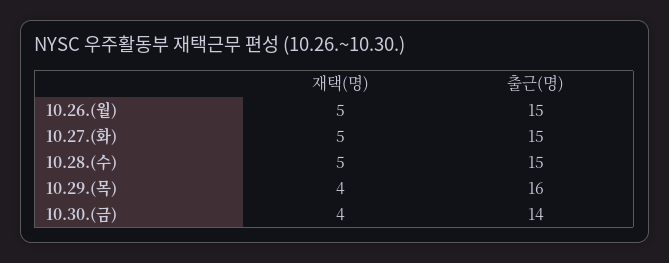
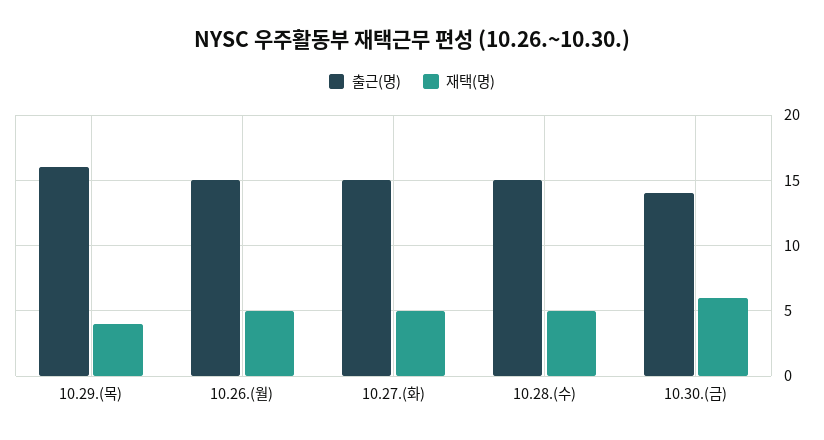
재택(명), 10.30.(금): 4 -> 6

